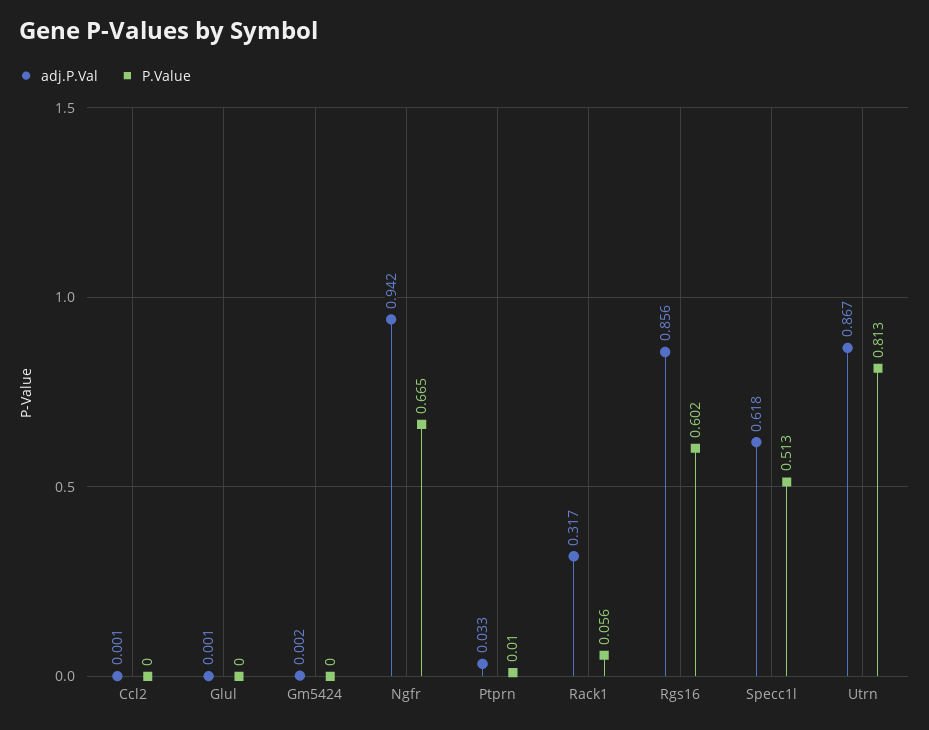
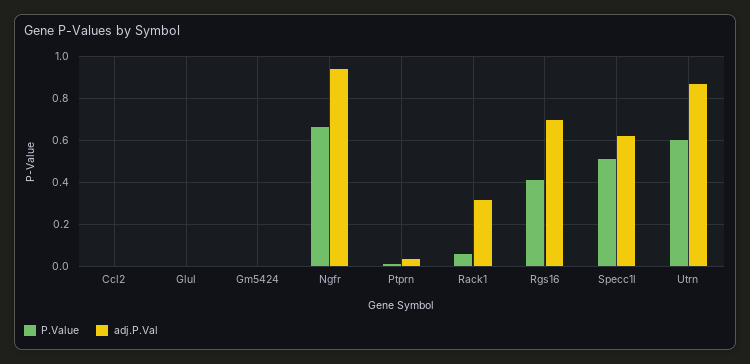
adj.P.Val, Rgs16: 0.856 -> 0.7
P.Value, Rgs16: 0.602 -> 0.4
P.Value, Utrn: 0.813 -> 0.6

